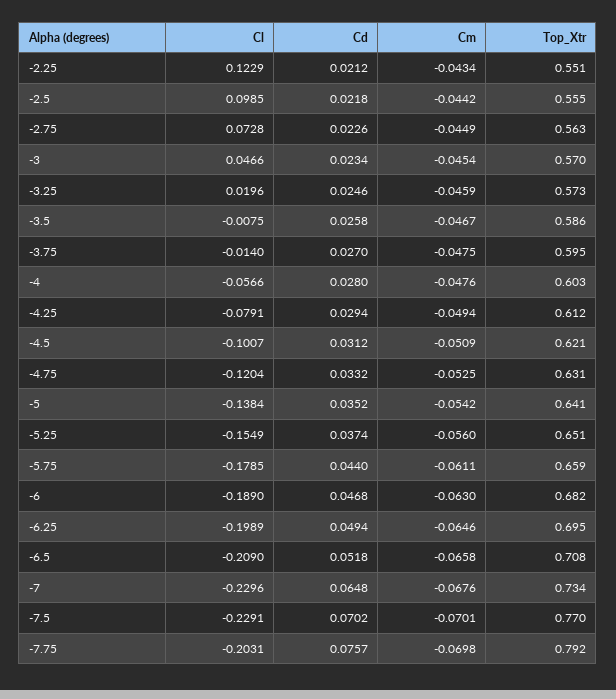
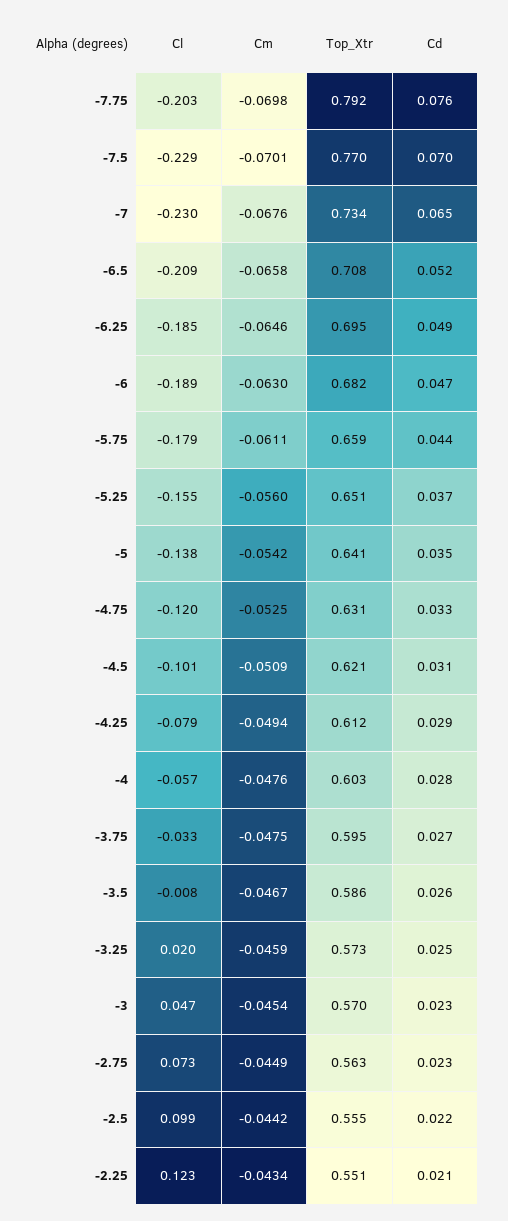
Cl, -3.75: -0.014 -> -0.033
Cl, -6.25: -0.1989 -> -0.185

